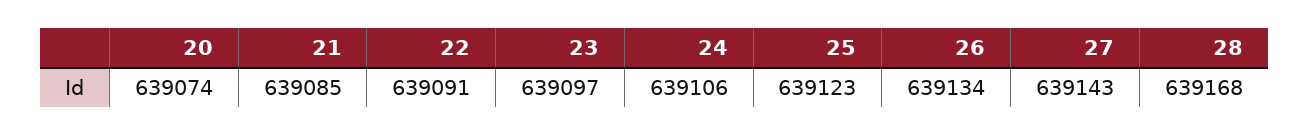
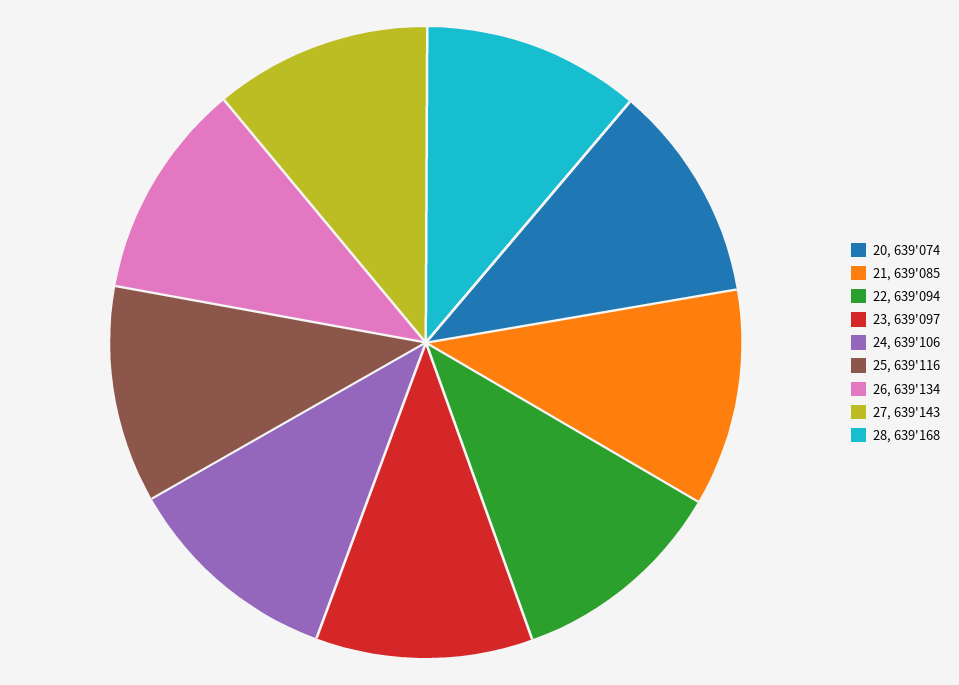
22: 639091 -> 639094
25: 639123 -> 639116

